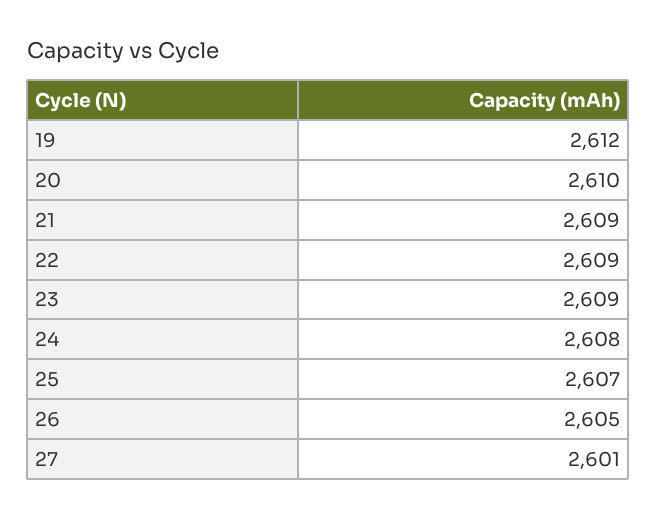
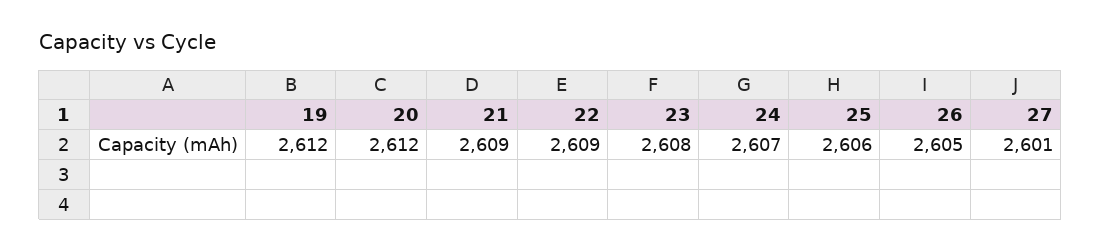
20: 2610 -> 2612
23: 2609 -> 2608
24: 2608 -> 2607
25: 2607 -> 2606

